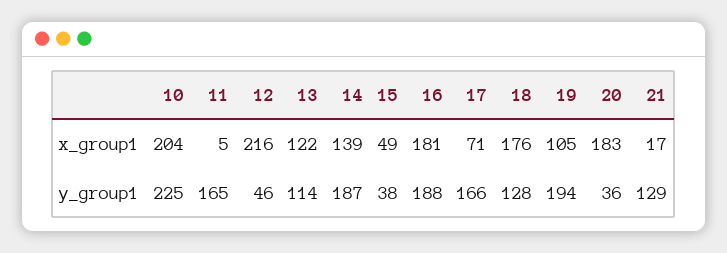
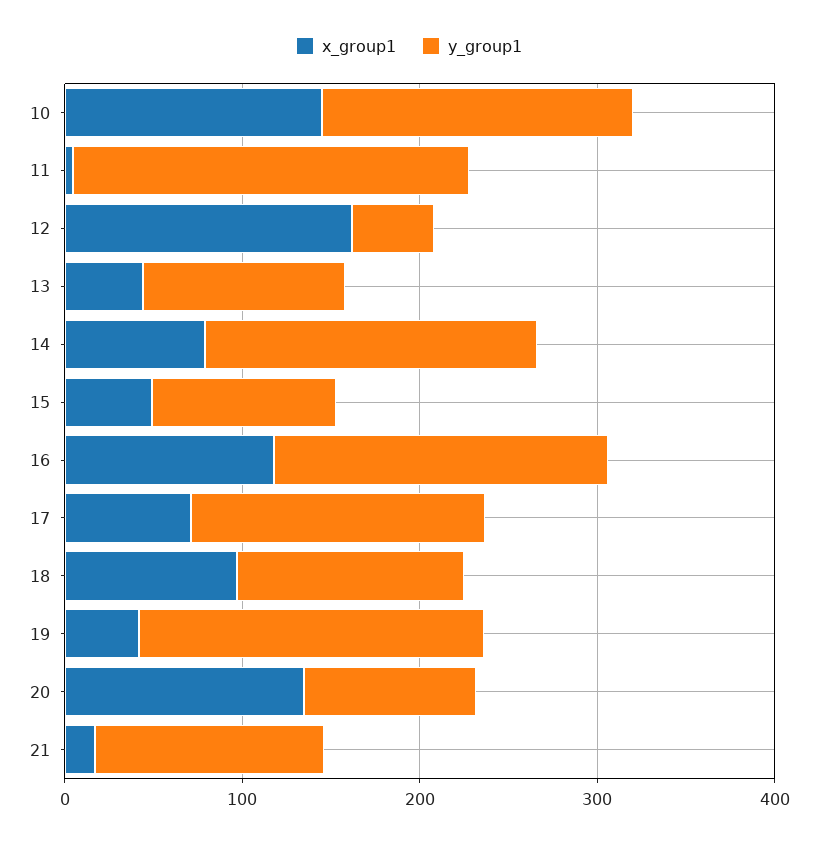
x_group1, 10: 204 -> 140
x_group1, 12: 216 -> 160
x_group1, 13: 122 -> 40
x_group1, 14: 139 -> 80
x_group1, 16: 181 -> 120
x_group1, 18: 176 -> 100
x_group1, 19: 105 -> 40
x_group1, 20: 183 -> 140
y_group1, 10: 225 -> 180
y_group1, 11: 165 -> 220
y_group1, 15: 38 -> 100
y_group1, 20: 36 -> 100

